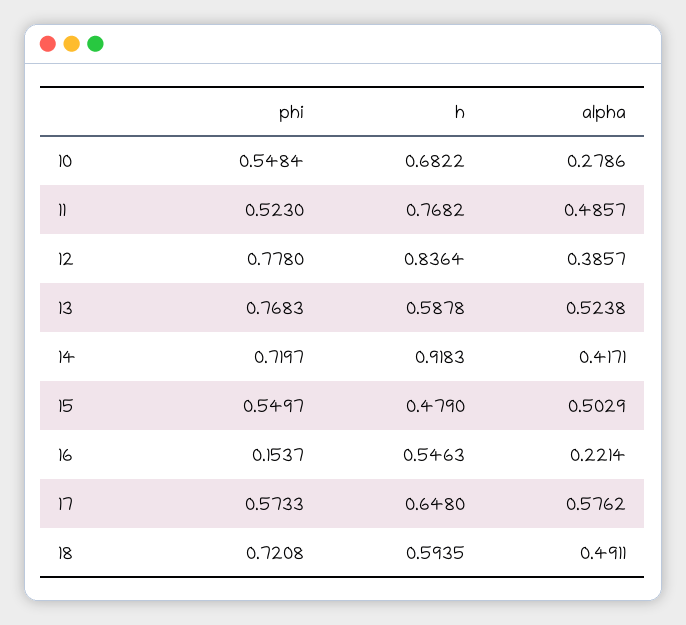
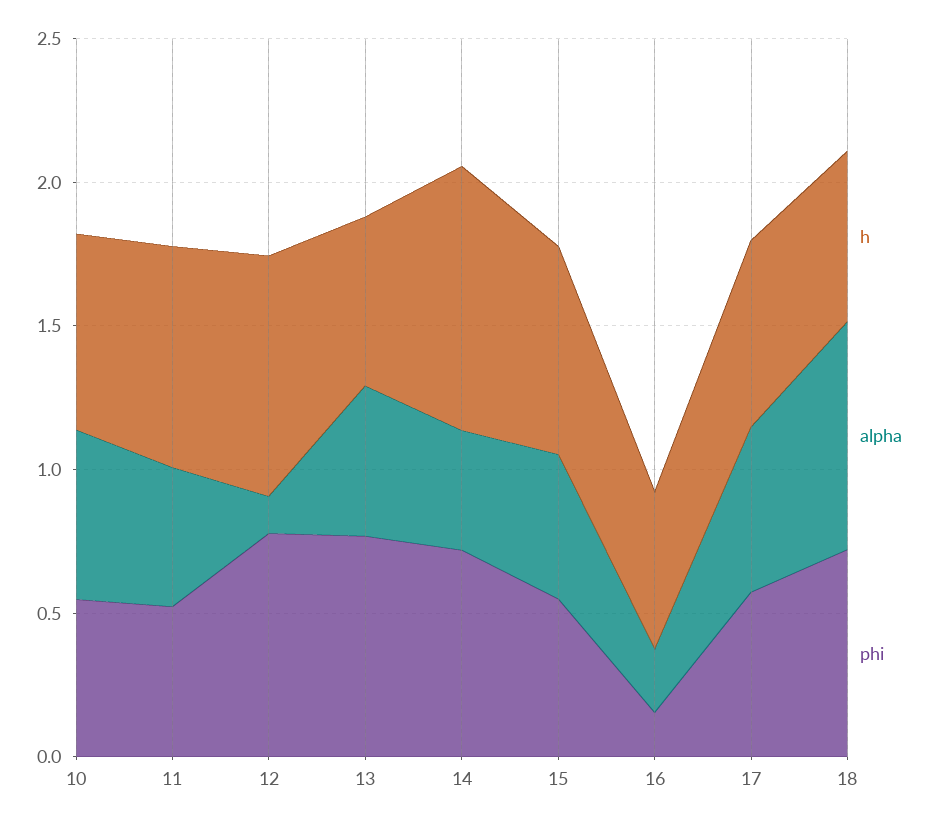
alpha, 10: 0.2786 -> 0.6
alpha, 12: 0.3857 -> 0.1
h, 15: 0.479 -> 0.7
alpha, 18: 0.4911 -> 0.8

